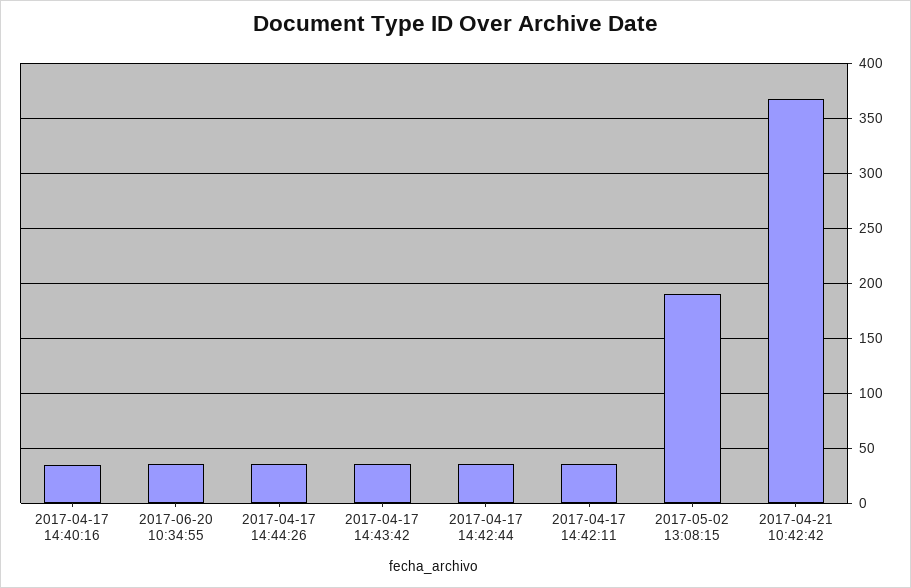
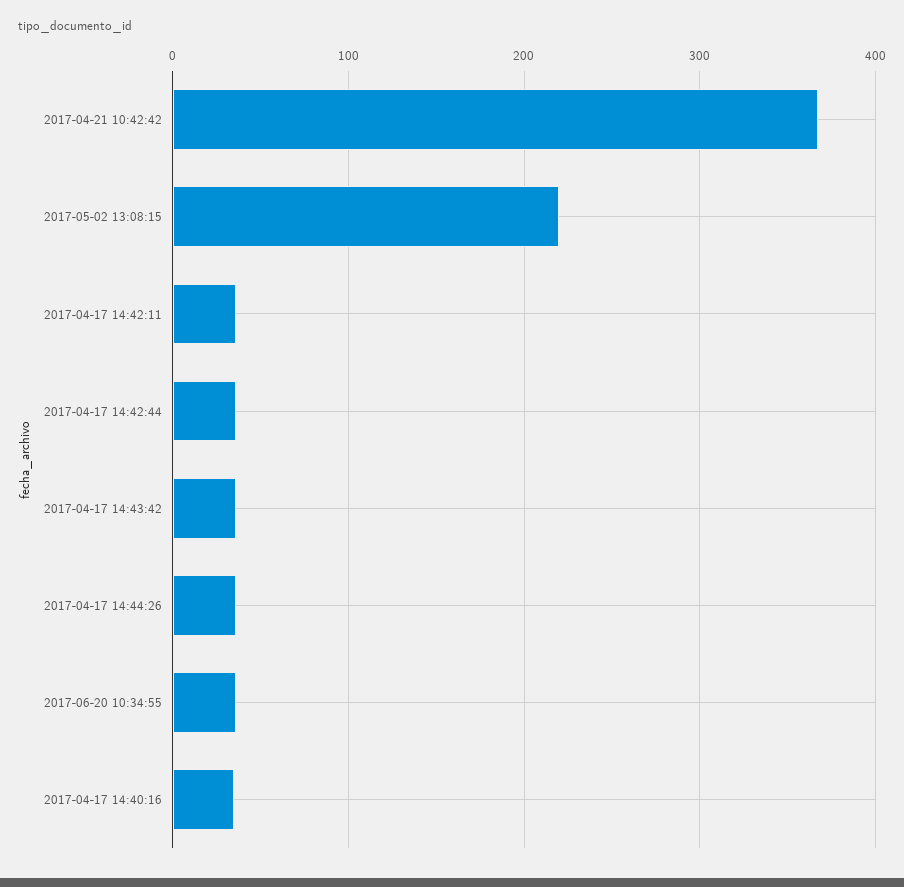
2017-05-02 13:08:15: 190 -> 220

